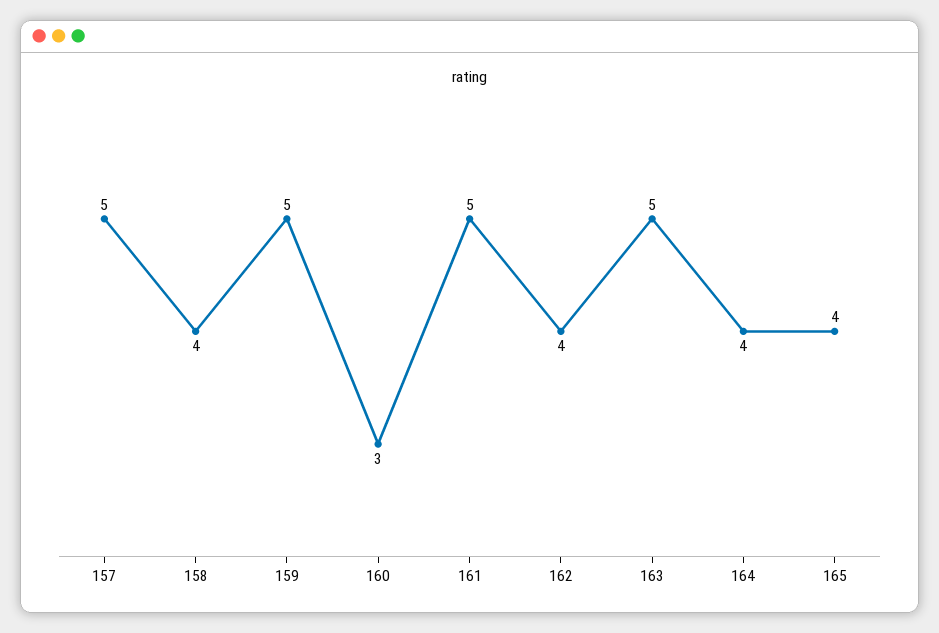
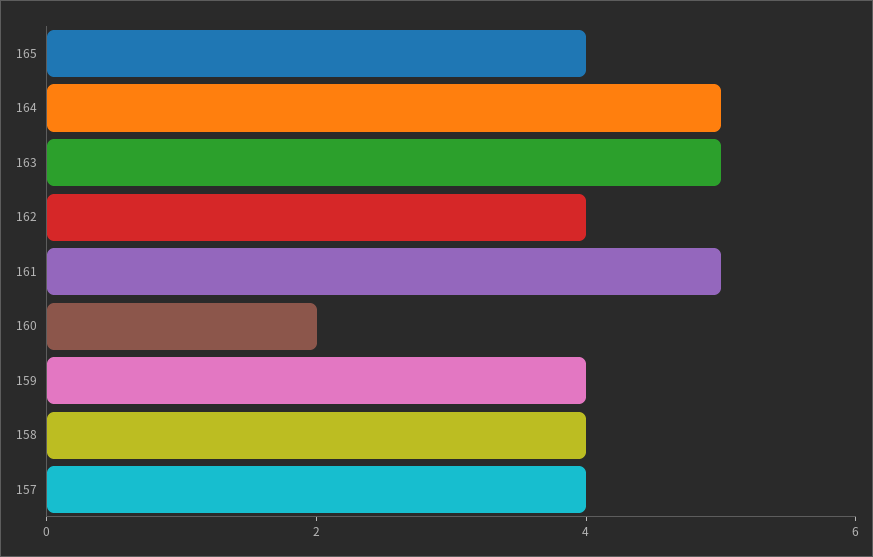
157: 5 -> 4
159: 5 -> 4
160: 3 -> 2
164: 4 -> 5

